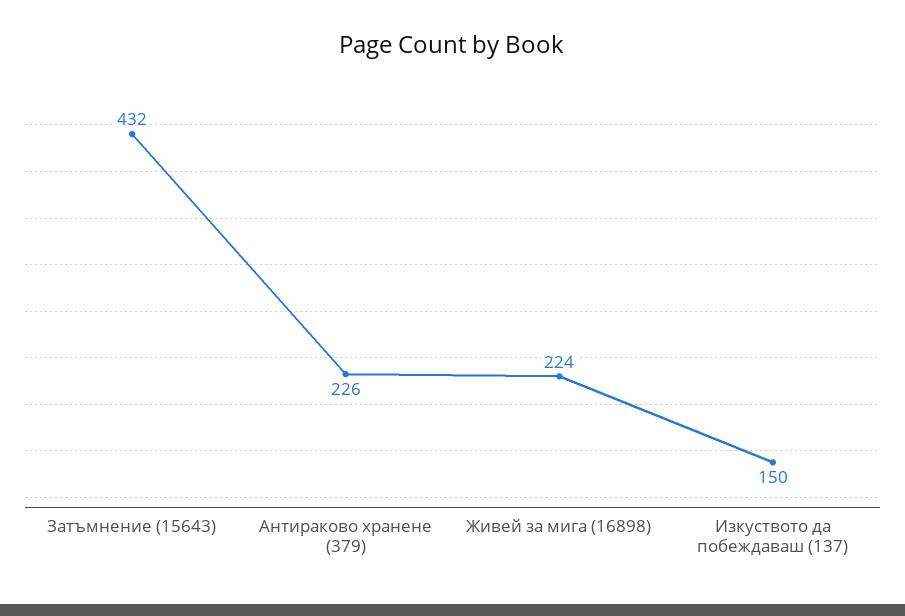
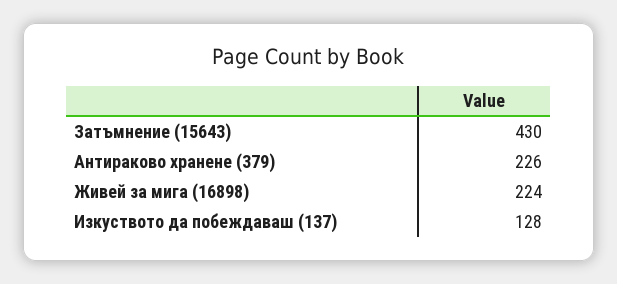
Затъмнение (15643): 432 -> 430
Изкуството да побеждаваш (137): 150 -> 128

